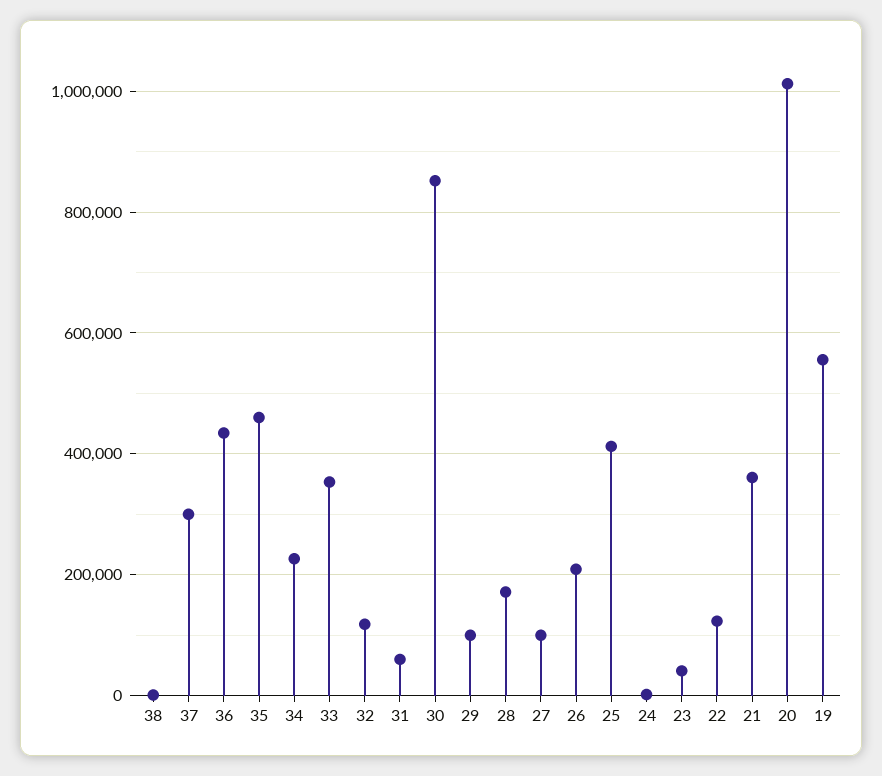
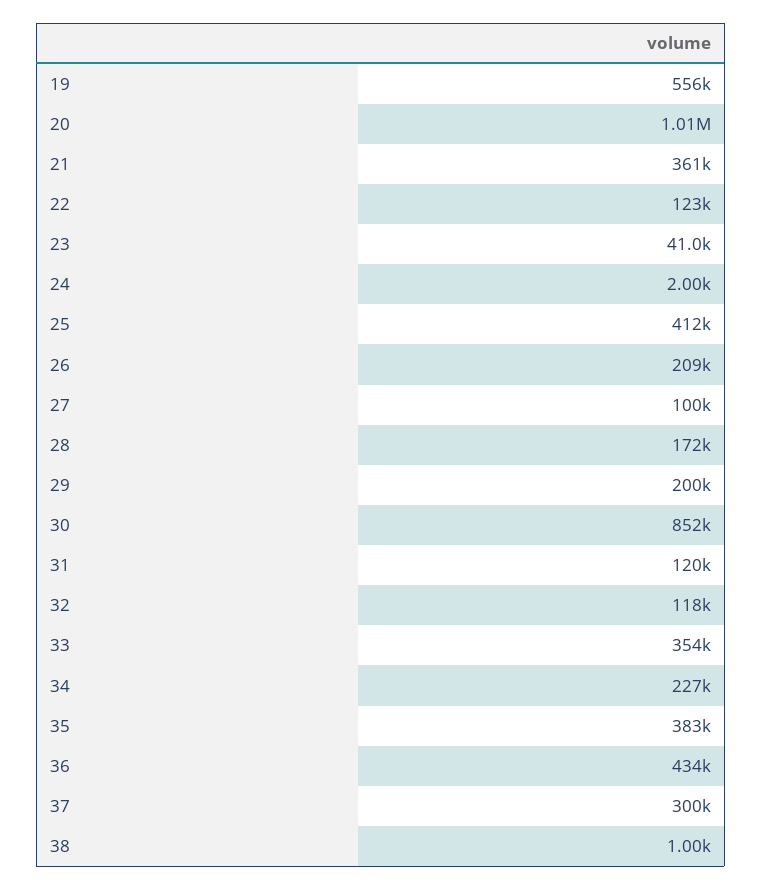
35: 460000 -> 383000
31: 60000 -> 120000
29: 100000 -> 200000

